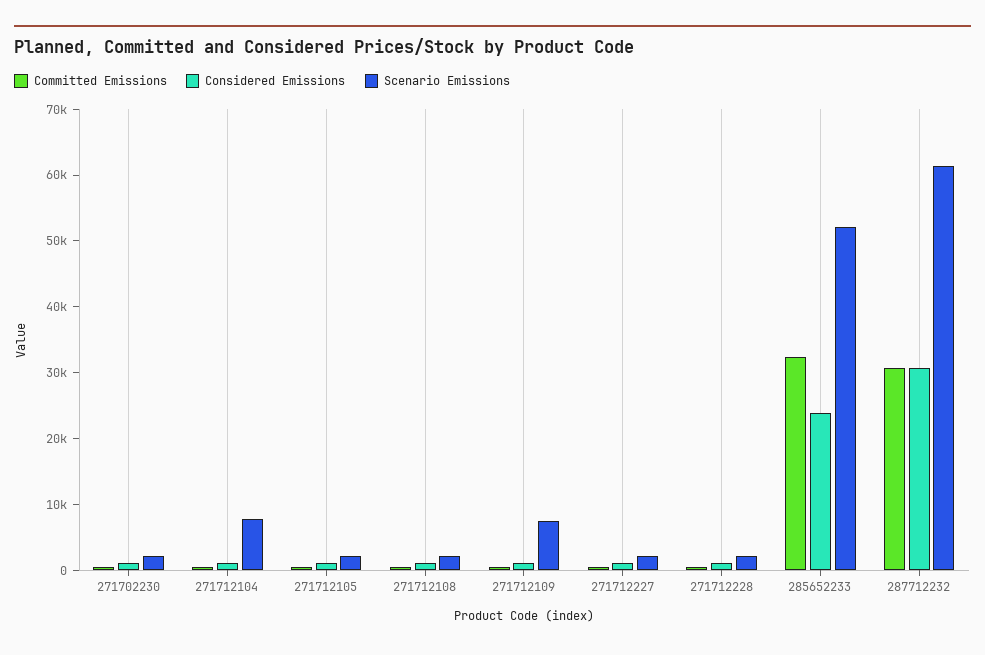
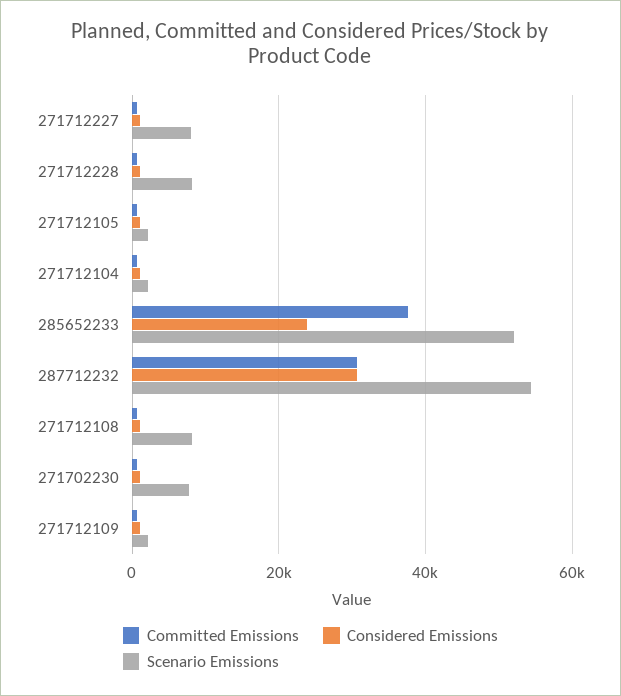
Scenario Emissions, 271702230: 2000 -> 8000
Scenario Emissions, 271712104: 8000 -> 2000
Scenario Emissions, 271712108: 2000 -> 8000
Scenario Emissions, 271712109: 8000 -> 2000
Scenario Emissions, 271712227: 2000 -> 8000
Scenario Emissions, 271712228: 2000 -> 8000
Committed Emissions, 285652233: 32000 -> 38000
Scenario Emissions, 287712232: 62000 -> 54000

